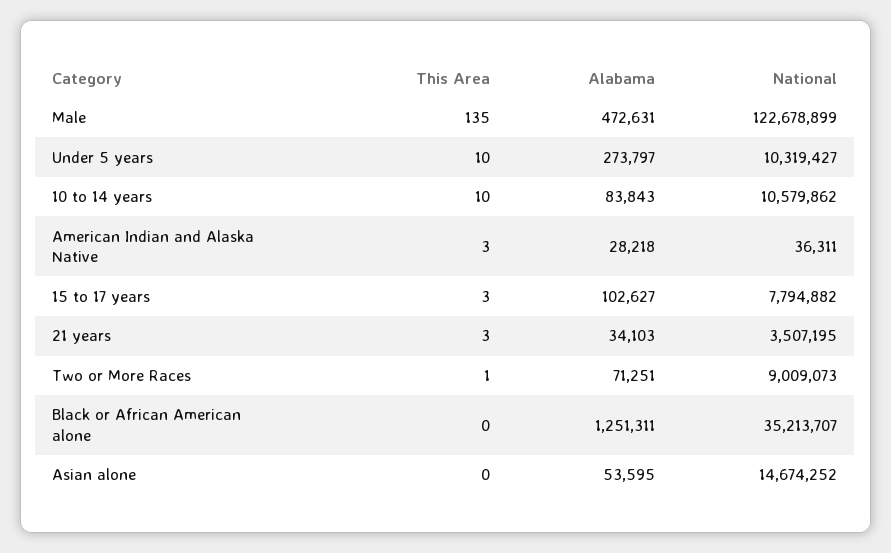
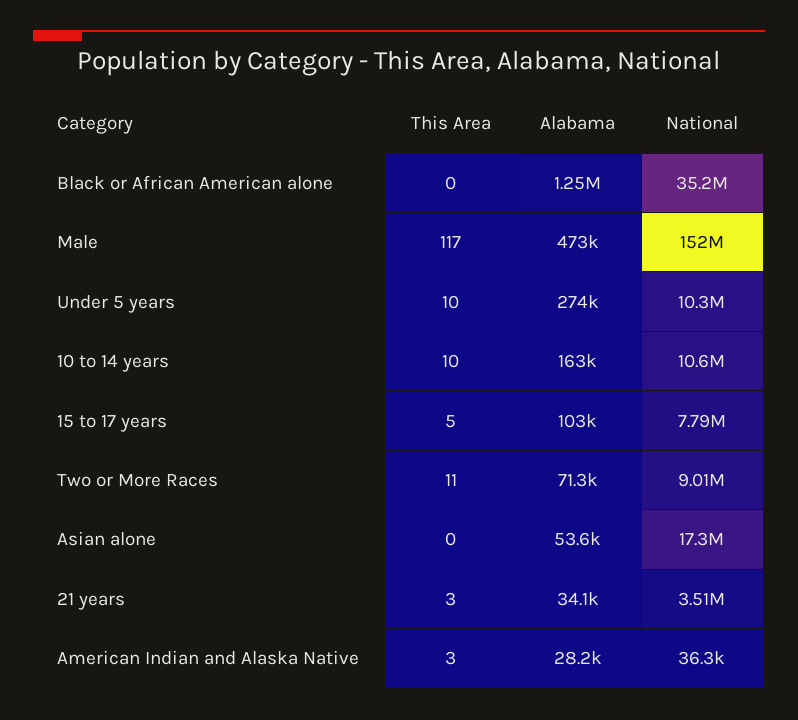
This Area, Male: 135 -> 117
National, Male: 122678899 -> 152000000
Alabama, 10 to 14 years: 83843 -> 163000
This Area, 15 to 17 years: 3 -> 5
This Area, Two or More Races: 1 -> 11
National, Asian alone: 14674252 -> 17300000

